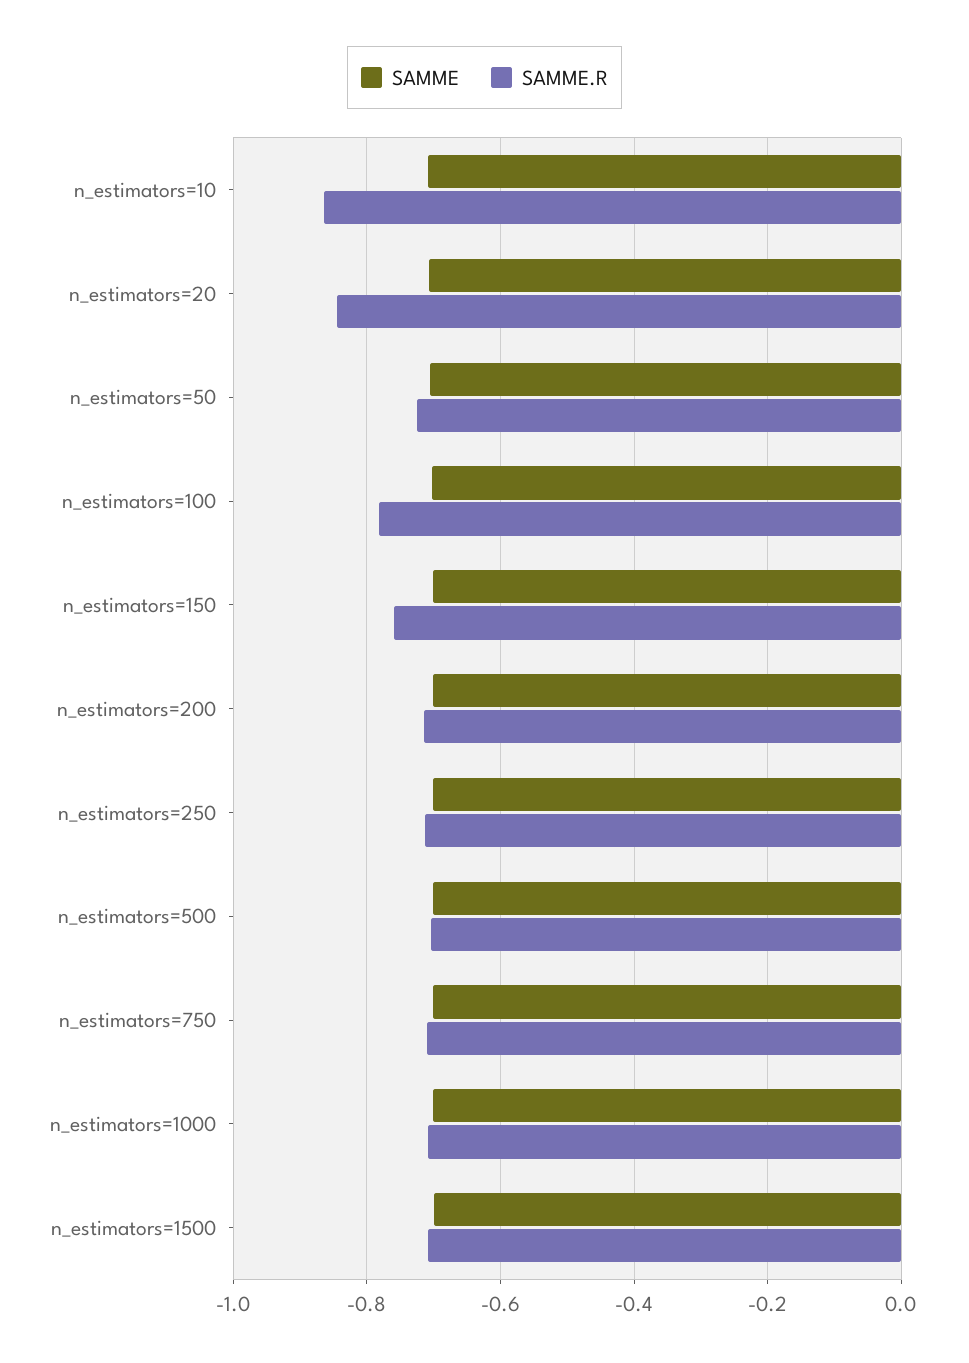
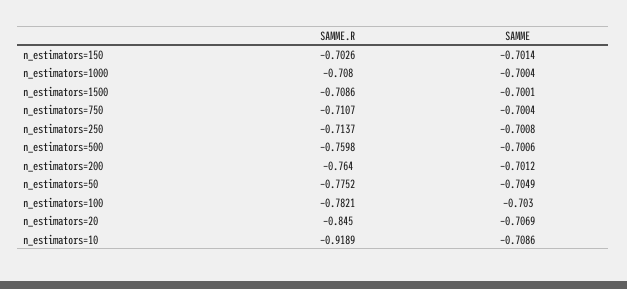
SAMME.R, n_estimators=10: -0.86 -> -0.9189
SAMME.R, n_estimators=50: -0.72 -> -0.7752
SAMME.R, n_estimators=150: -0.76 -> -0.7026
SAMME.R, n_estimators=200: -0.72 -> -0.764
SAMME.R, n_estimators=500: -0.7 -> -0.7598

